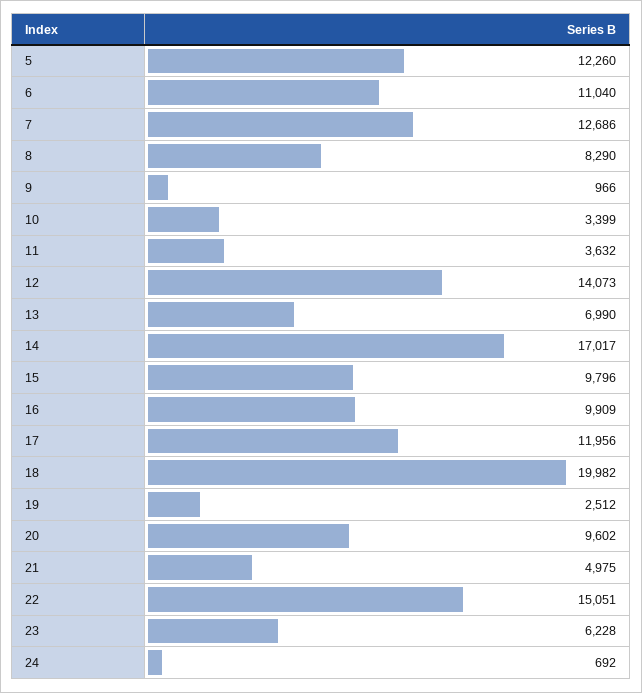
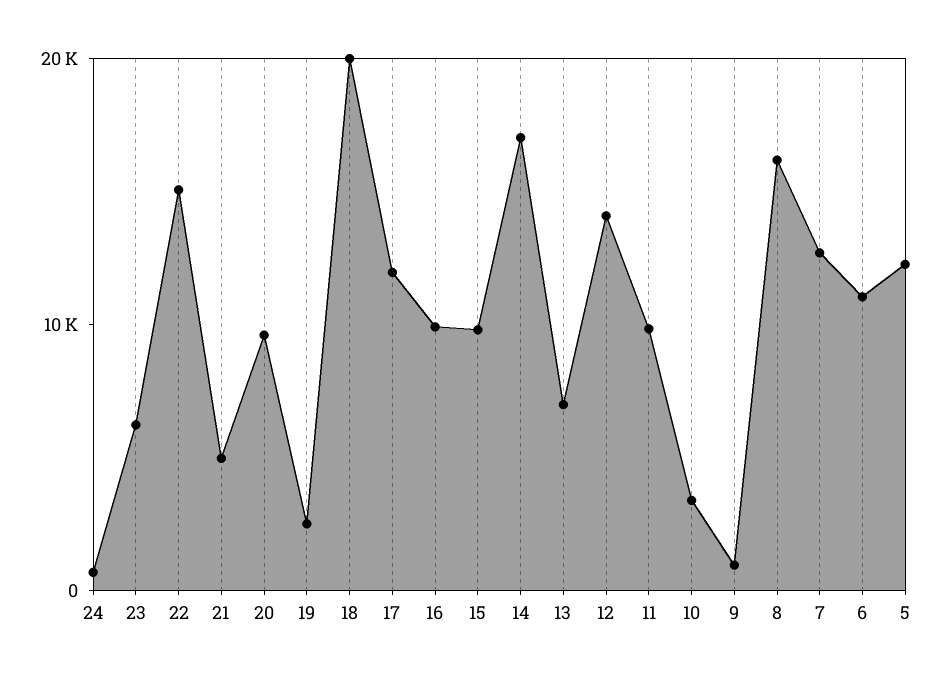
8: 8290 -> 16000
11: 3632 -> 10000

